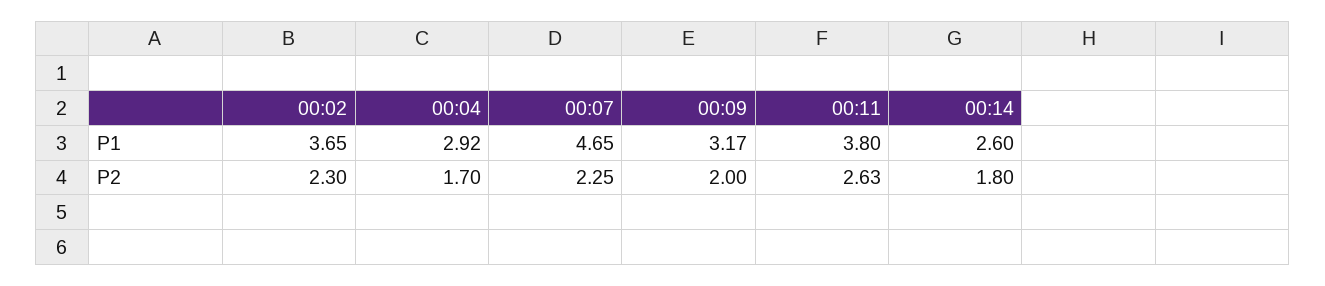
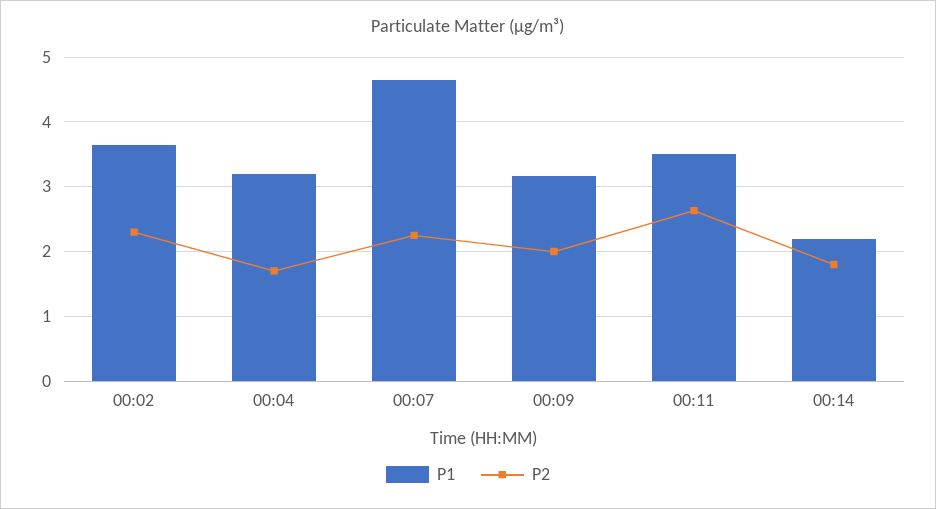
P1, 00:04: 2.92 -> 3.2
P1, 00:11: 3.8 -> 3.5
P1, 00:14: 2.6 -> 2.2

